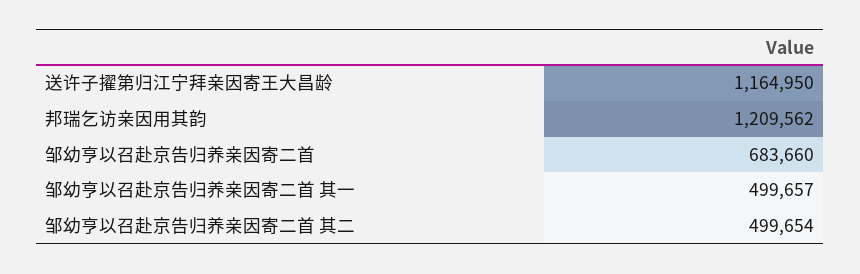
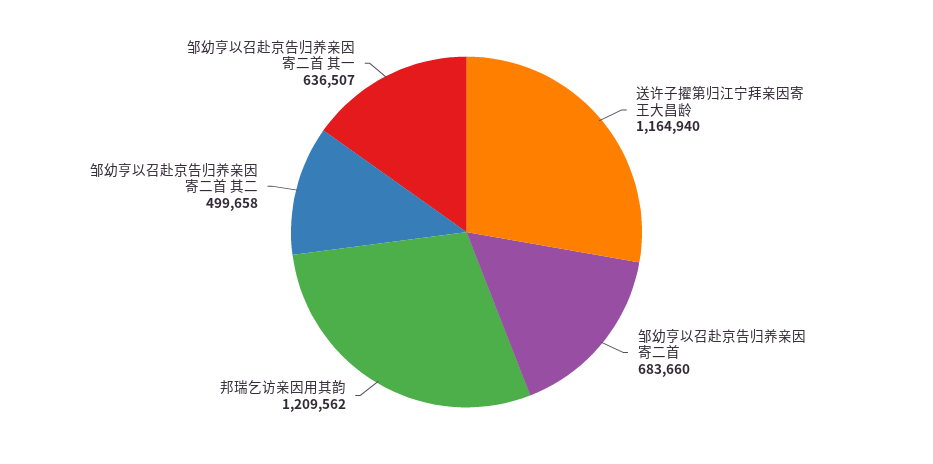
送许子擢第归江宁拜亲因寄王大昌龄: 1164950 -> 1164940
邹幼亨以召赴京告归养亲因寄二首 其一: 499657 -> 636507
邹幼亨以召赴京告归养亲因寄二首 其二: 499654 -> 499658

